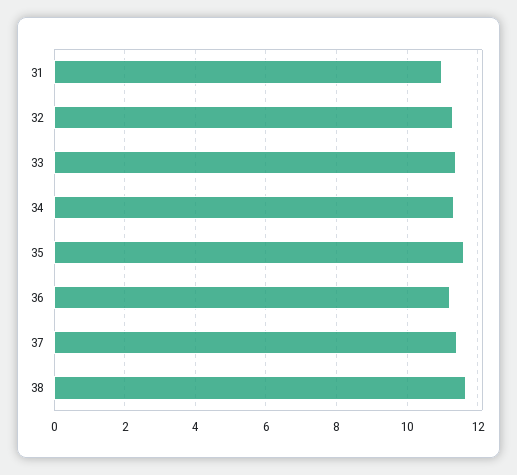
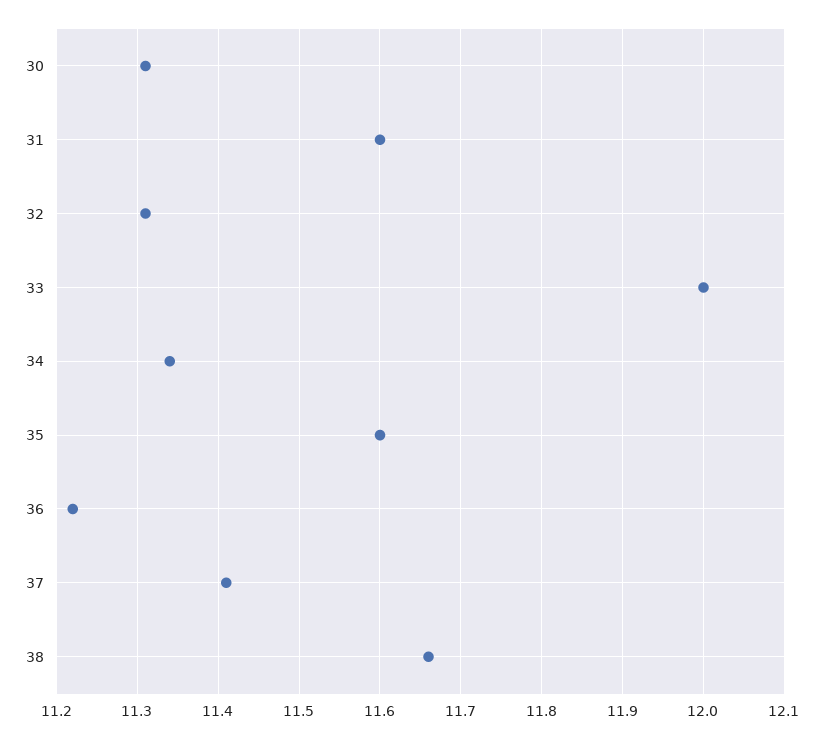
31: 11 -> 11.6
33: 11.4 -> 12
30: none -> 11.31

